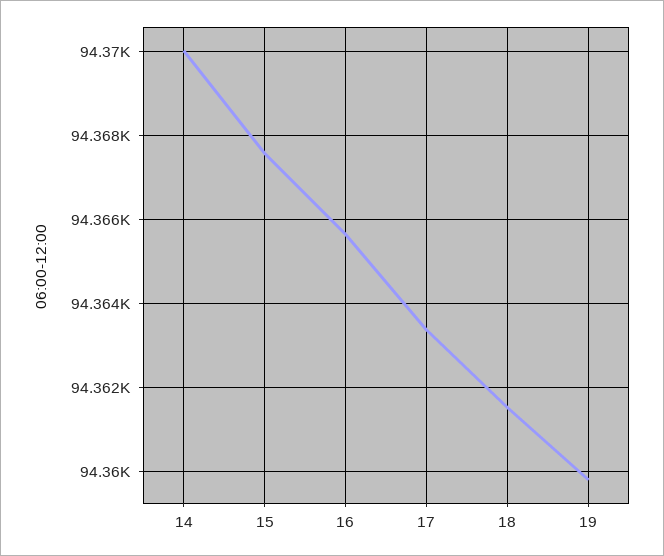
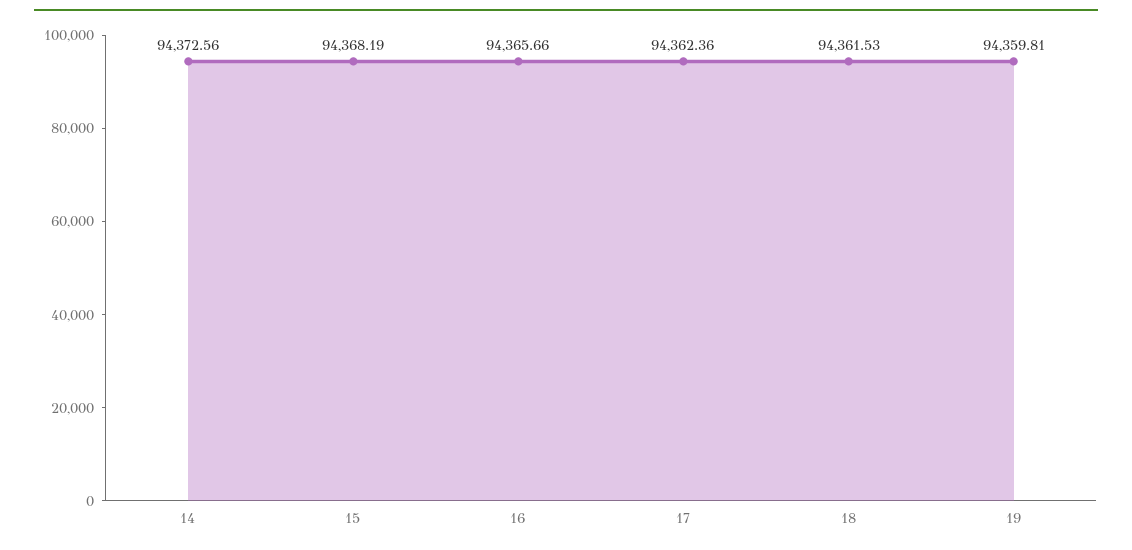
14: 94370 -> 94372.56
15: 94367.6 -> 94368.19
17: 94363.4 -> 94362.36

